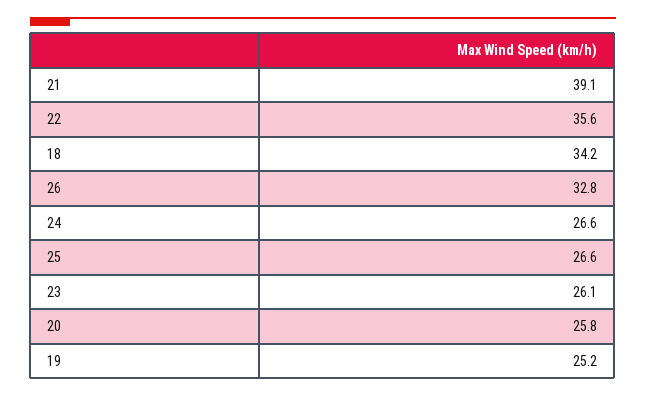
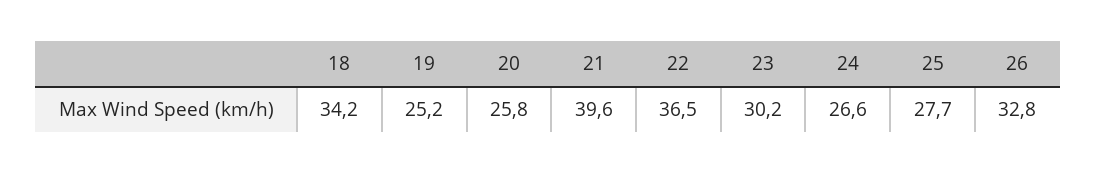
21: 39.1 -> 39.6
22: 35.6 -> 36.5
25: 26.6 -> 27.7
23: 26.1 -> 30.2

